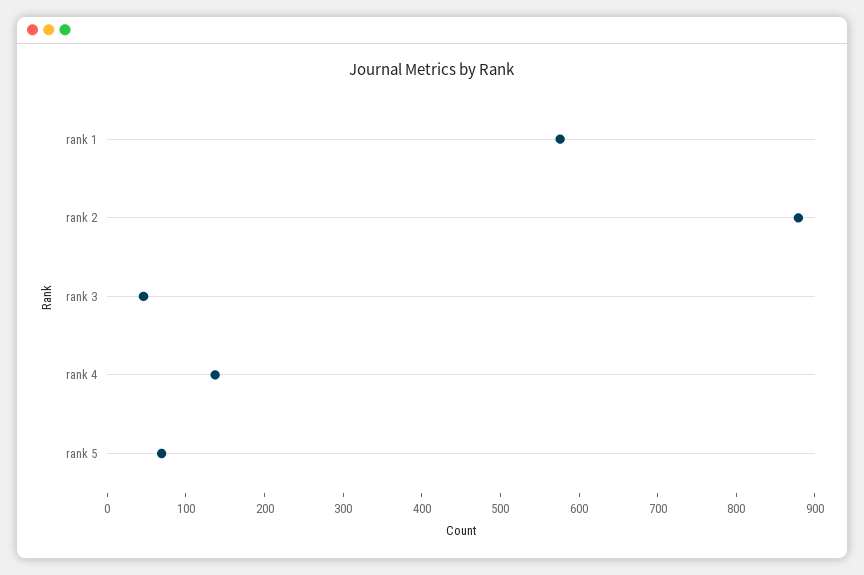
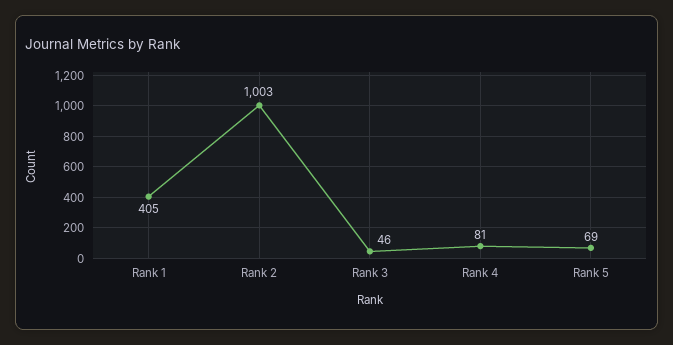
rank 1: 580 -> 405
rank 2: 880 -> 1003
rank 4: 140 -> 81

